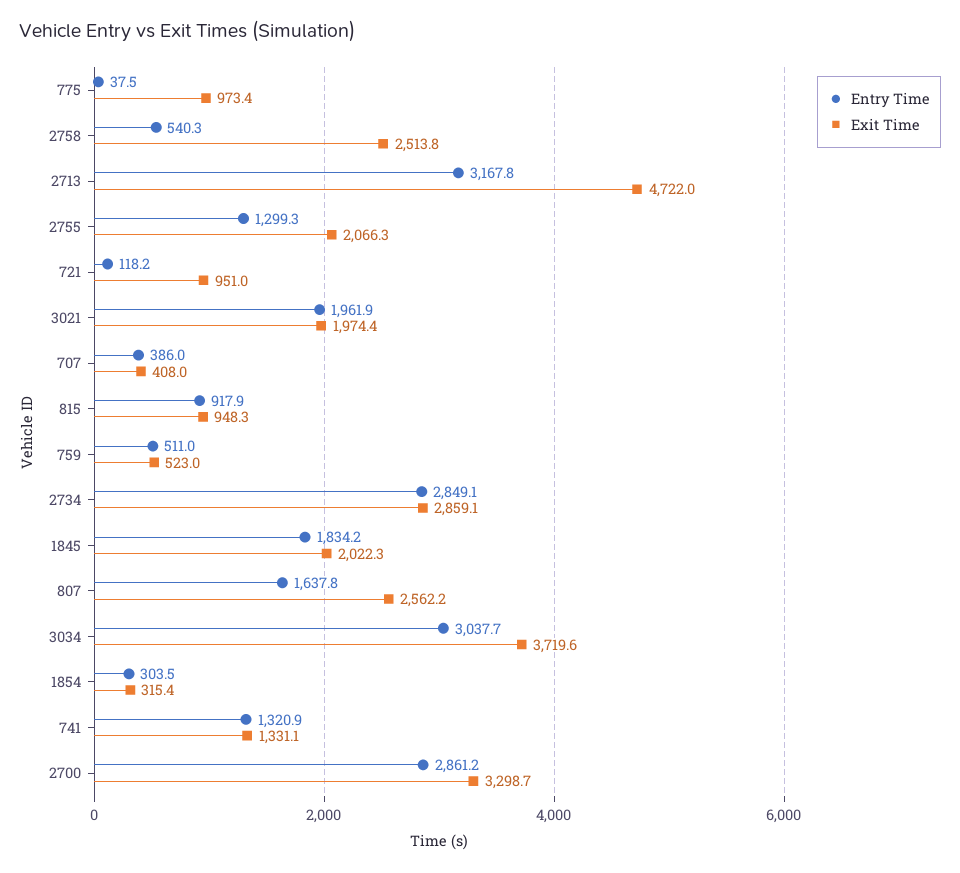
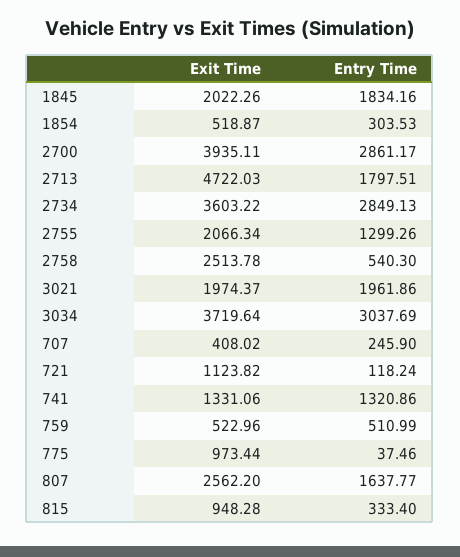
Entry Time, 2713: 3167.8 -> 1797.51
Exit Time, 721: 951 -> 1123.82
Entry Time, 707: 386 -> 245.9
Entry Time, 815: 917.9 -> 333.4
Exit Time, 2734: 2859.1 -> 3603.22
Exit Time, 1854: 315.4 -> 518.87
Exit Time, 2700: 3298.7 -> 3935.11

